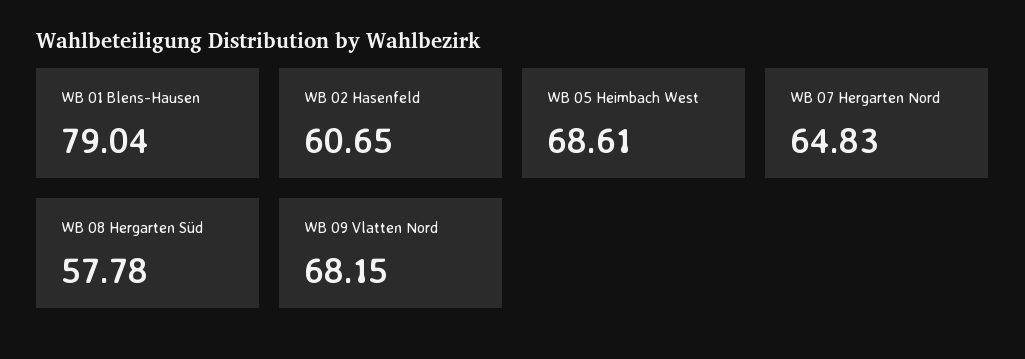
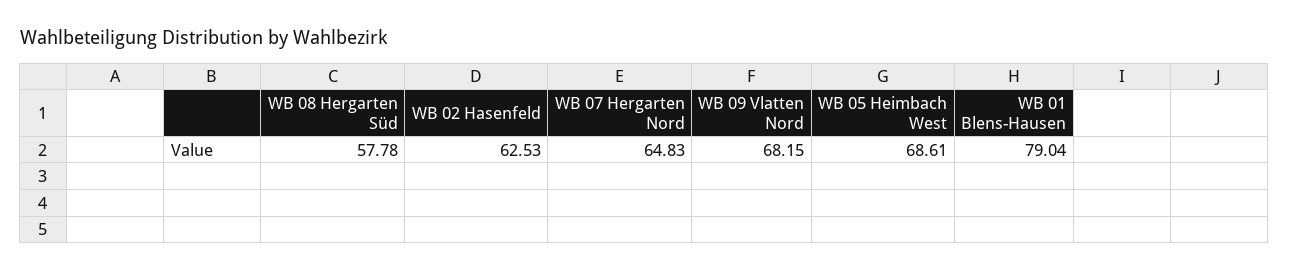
WB 02 Hasenfeld: 60.65 -> 62.53

